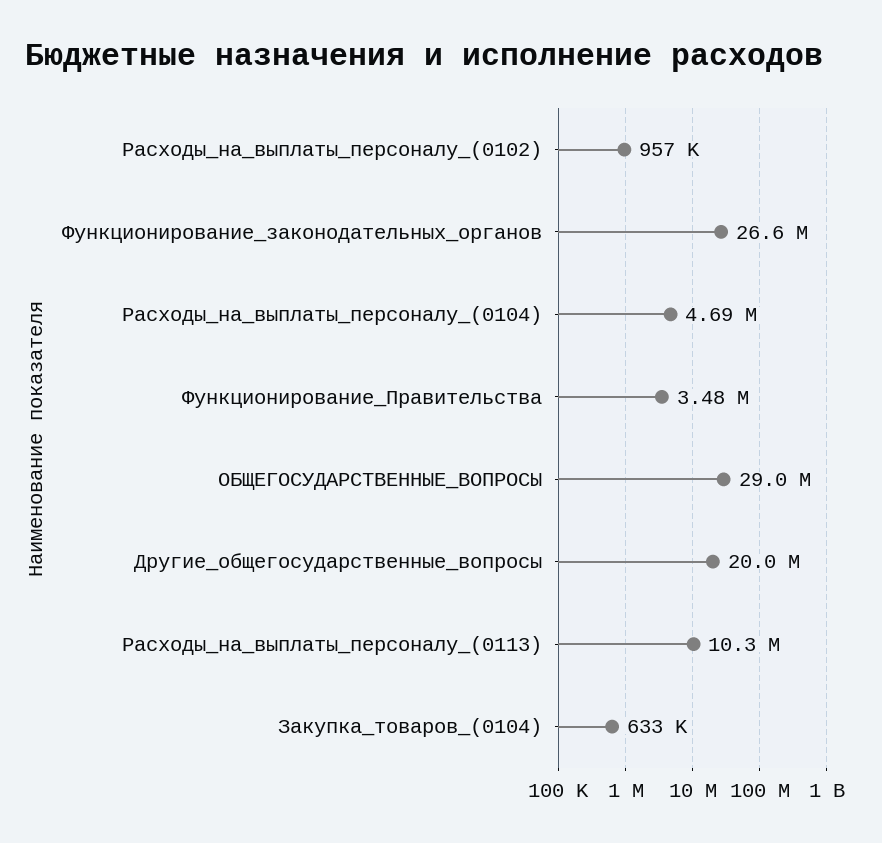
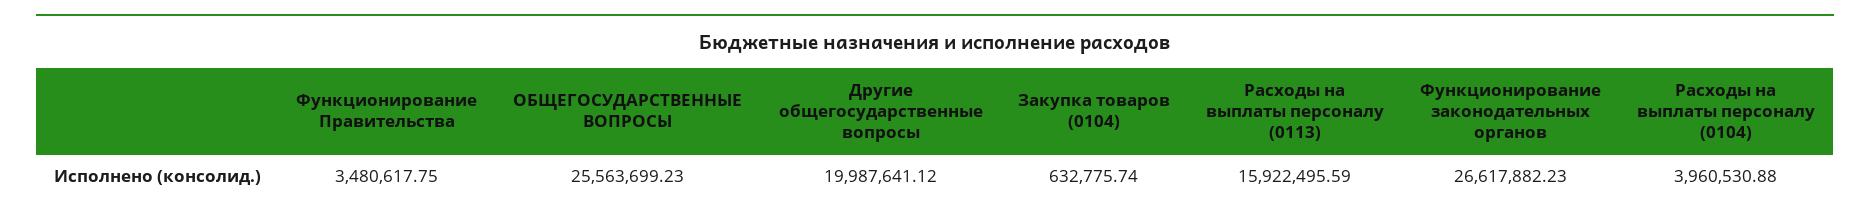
Расходы_на_выплаты_персоналу_(0102): 957000 -> none
Расходы_на_выплаты_персоналу_(0104): 4690000 -> 3960530.88
ОБЩЕГОСУДАРСТВЕННЫЕ_ВОПРОСЫ: 29000000 -> 25563699.23
Расходы_на_выплаты_персоналу_(0113): 10300000 -> 15922495.59

